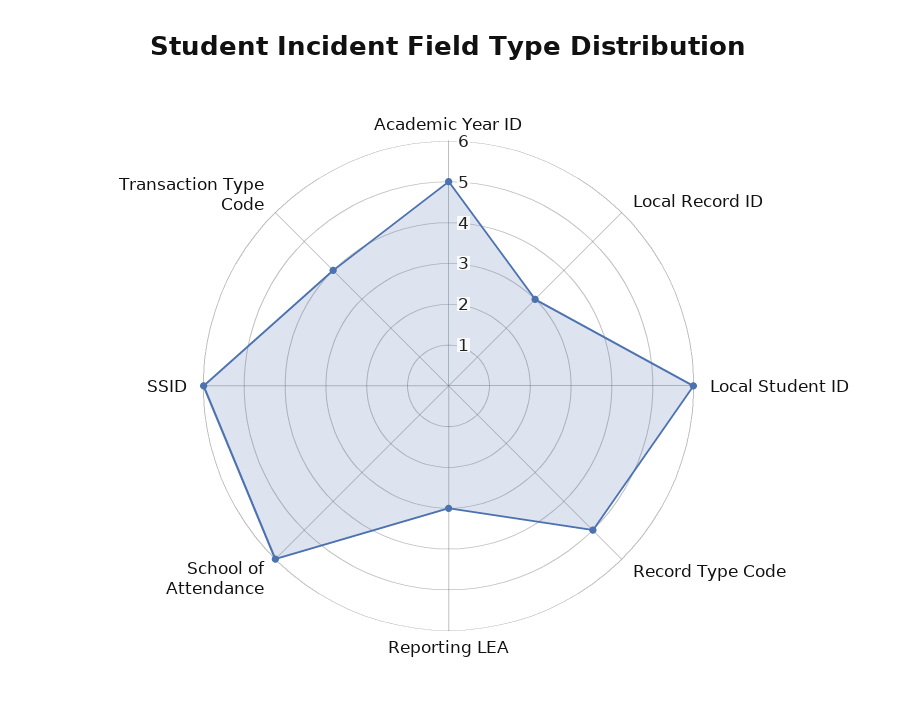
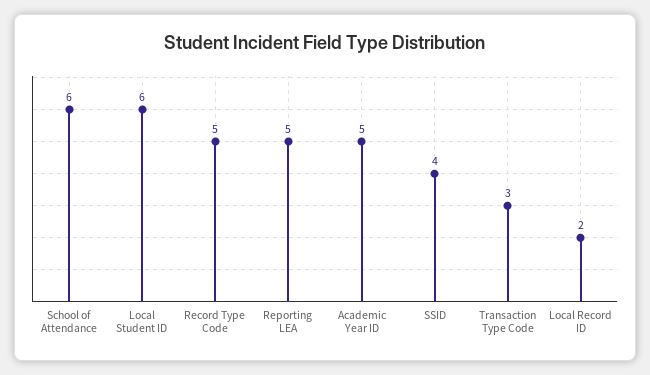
Local Record ID: 3 -> 2
Reporting LEA: 3 -> 5
SSID: 6 -> 4
Transaction Type Code: 4 -> 3

